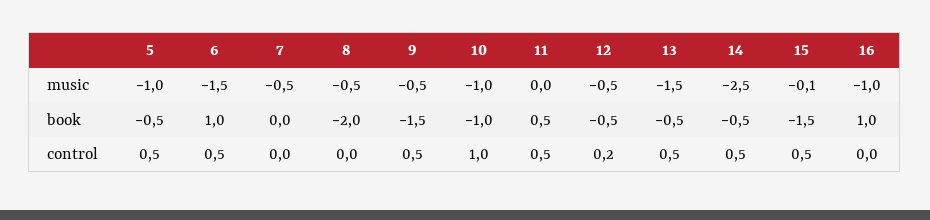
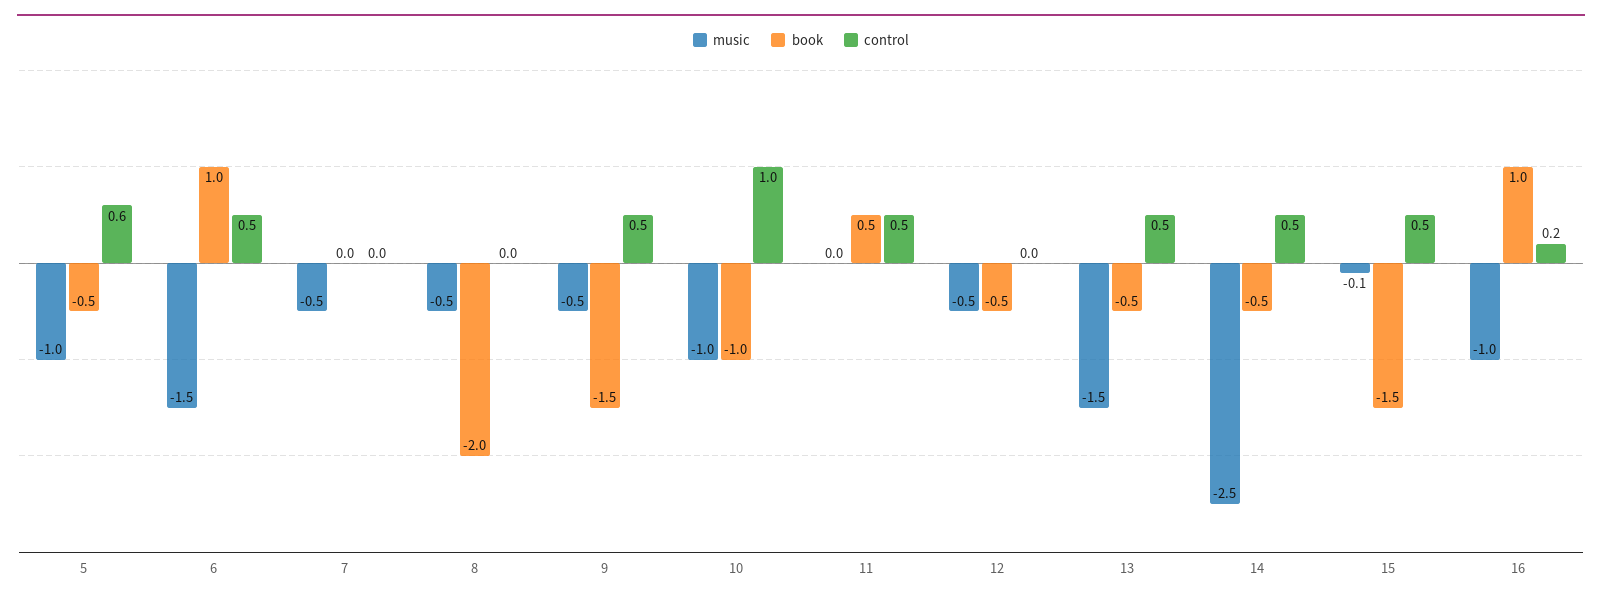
control, 5: 0.5 -> 0.6
control, 12: 0.2 -> 0
control, 16: 0 -> 0.2

